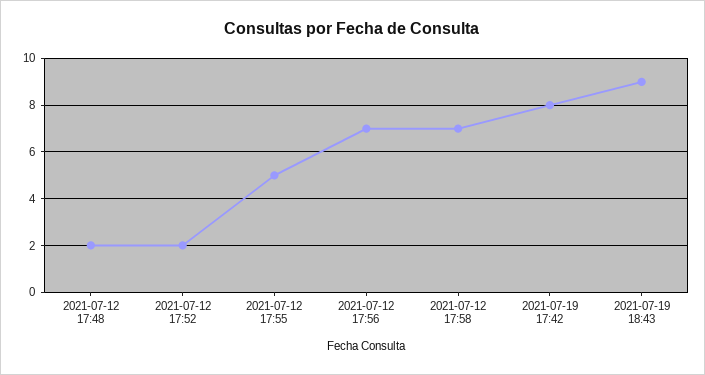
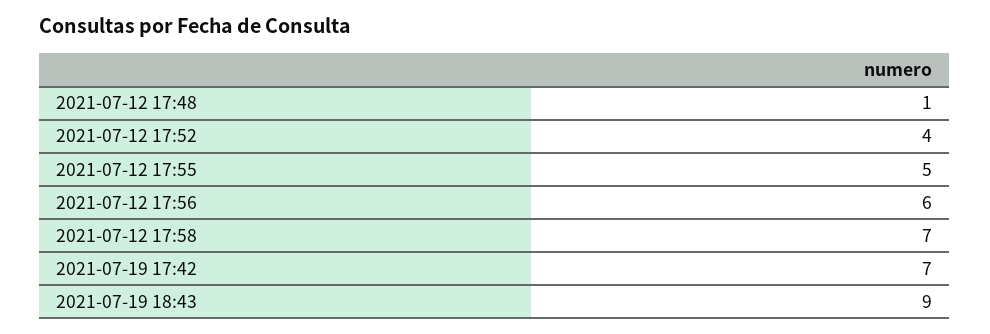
2021-07-12 17:48: 2 -> 1
2021-07-12 17:52: 2 -> 4
2021-07-12 17:56: 7 -> 6
2021-07-19 17:42: 8 -> 7

